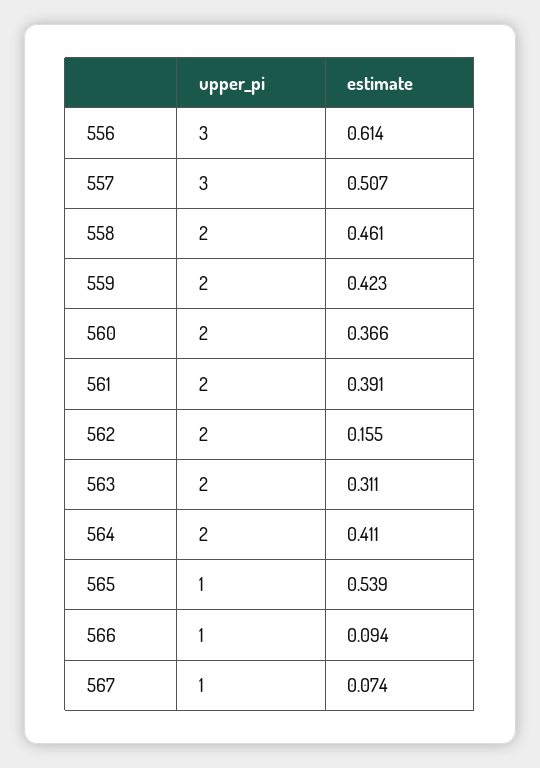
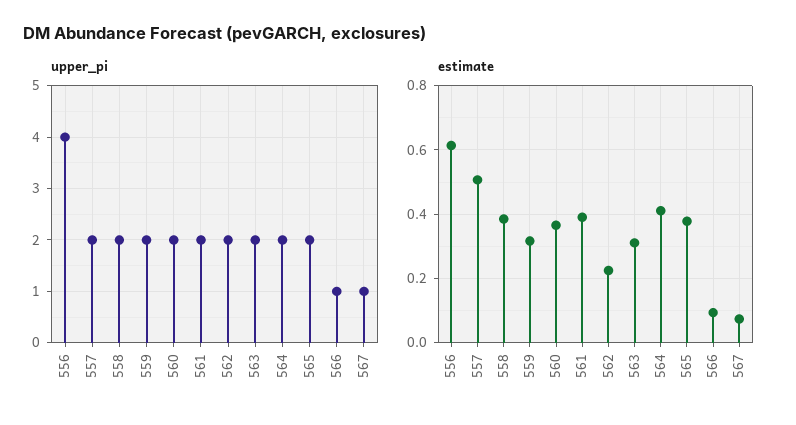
upper_pi, 556: 3 -> 4
upper_pi, 557: 3 -> 2
estimate, 558: 0.461 -> 0.38
estimate, 559: 0.423 -> 0.32
estimate, 562: 0.155 -> 0.22
upper_pi, 565: 1 -> 2
estimate, 565: 0.539 -> 0.38

